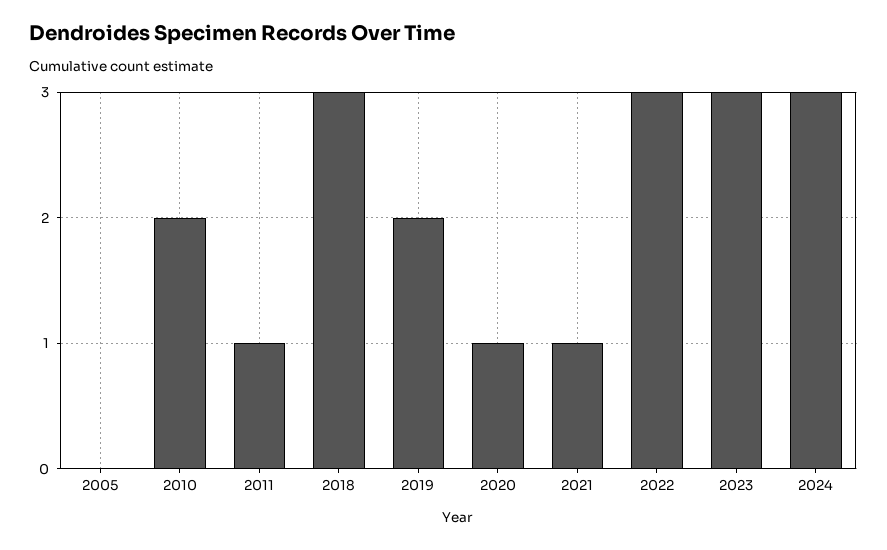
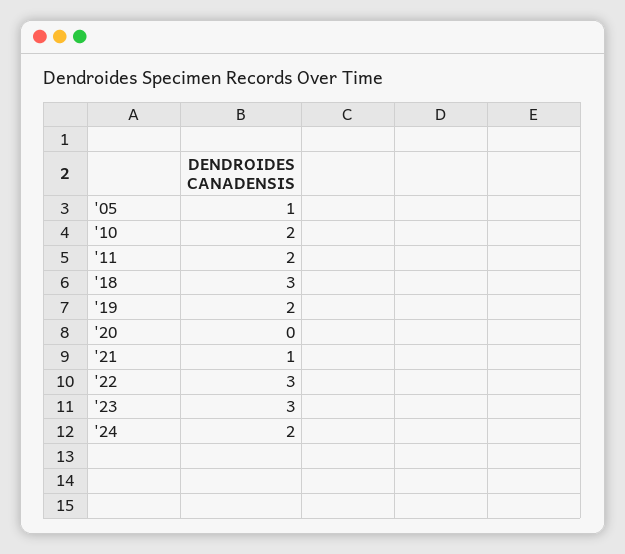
2005: 0 -> 1
2011: 1 -> 2
2020: 1 -> 0
2024: 3 -> 2

